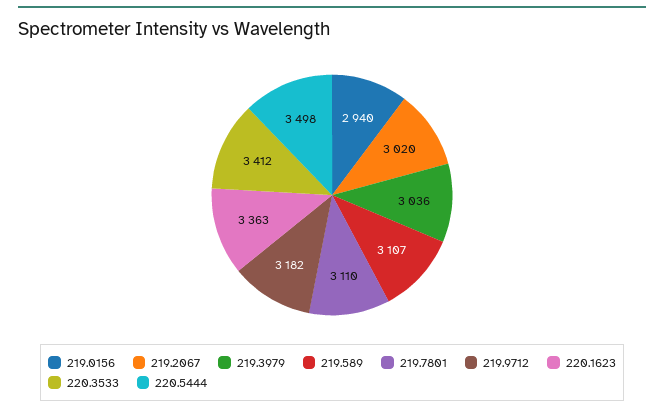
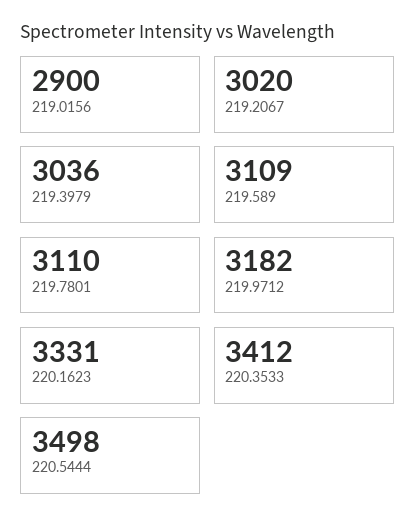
219.0156: 2940 -> 2900
219.589: 3107 -> 3109
220.1623: 3363 -> 3331

